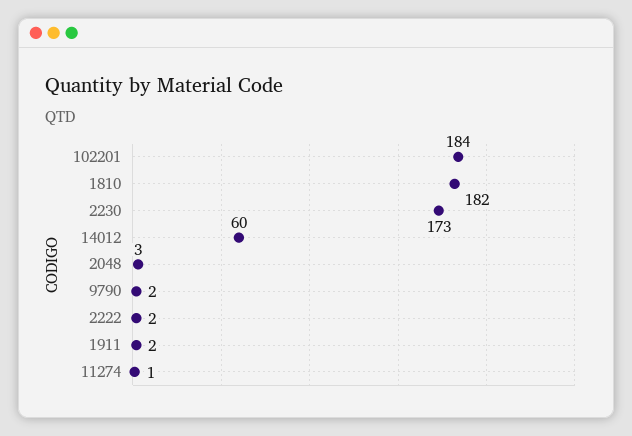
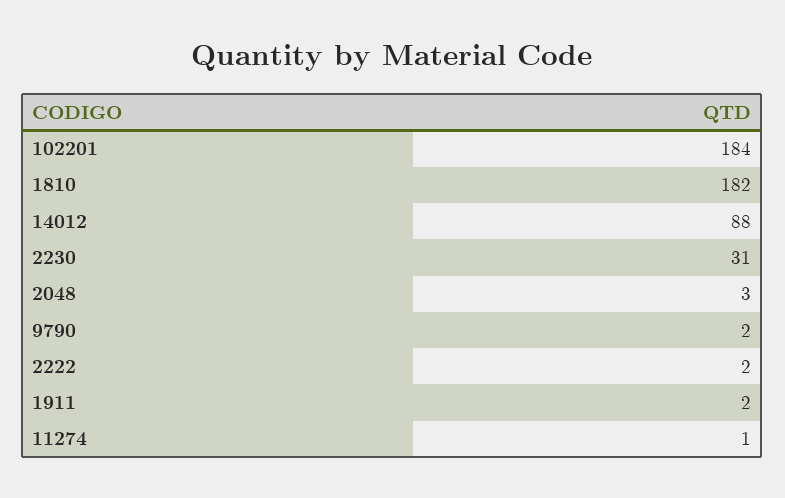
2230: 173 -> 31
14012: 60 -> 88

